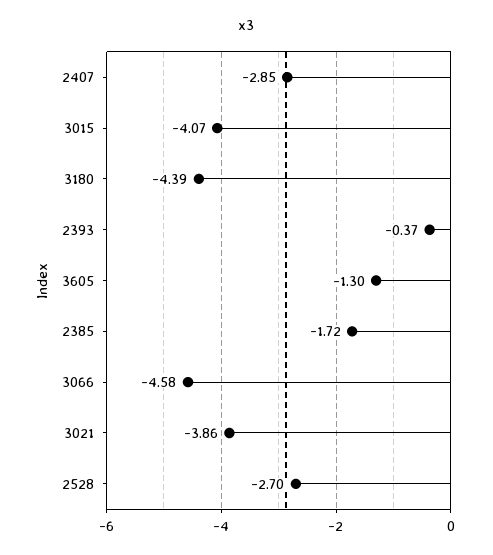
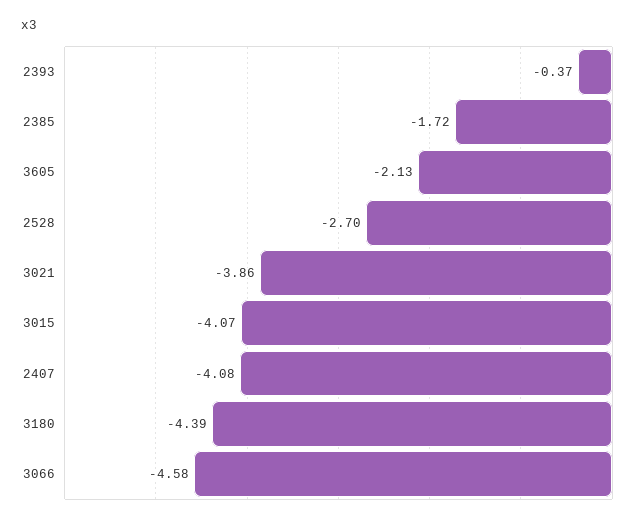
2407: -2.85 -> -4.08
3605: -1.3 -> -2.13

